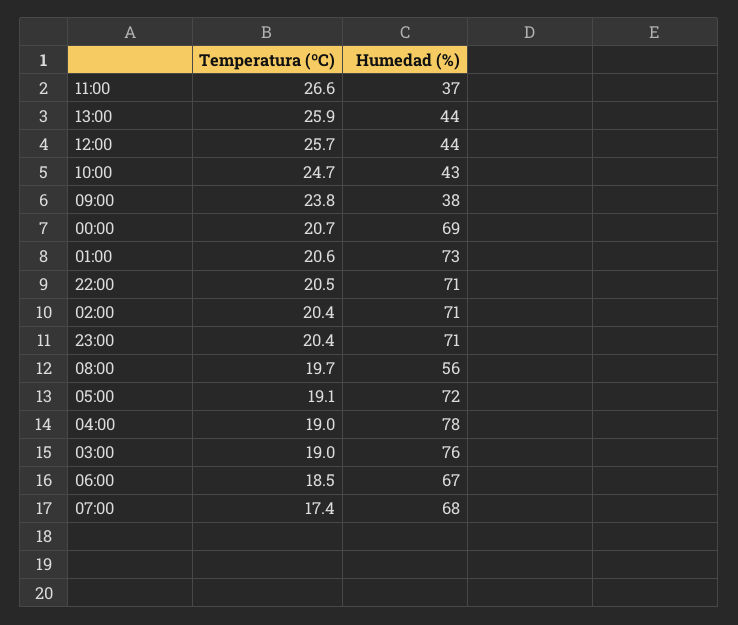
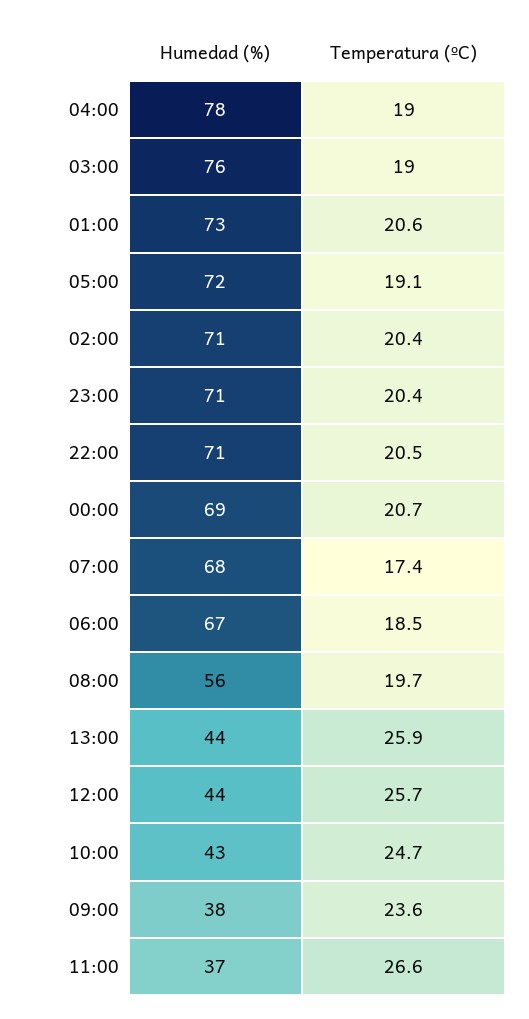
Temperatura (ºC), 09:00: 23.8 -> 23.6

